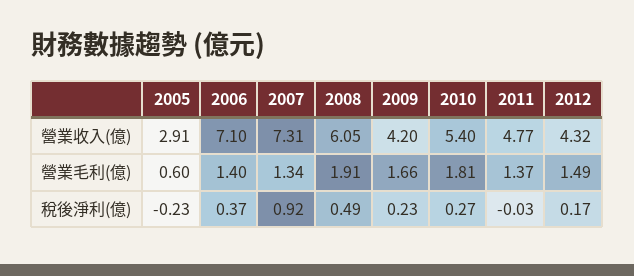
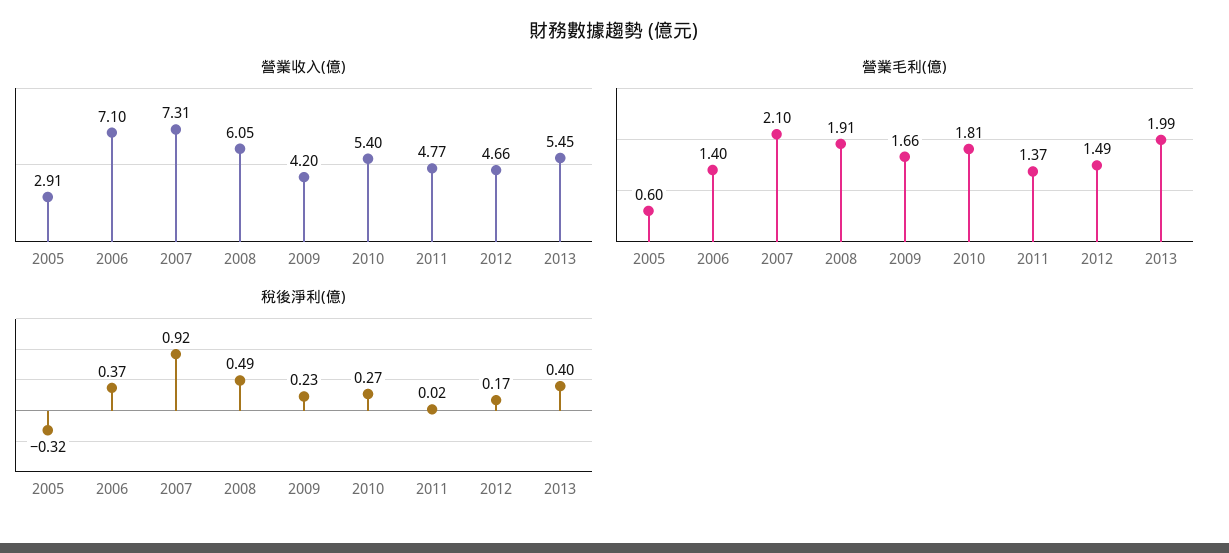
營業收入(億), 2012: 4.32 -> 4.66
營業毛利(億), 2007: 1.34 -> 2.1
稅後淨利(億), 2005: -0.23 -> -0.32
稅後淨利(億), 2011: -0.03 -> 0.02
營業收入(億), 2013: none -> 5.45
營業毛利(億), 2013: none -> 1.99
稅後淨利(億), 2013: none -> 0.4

